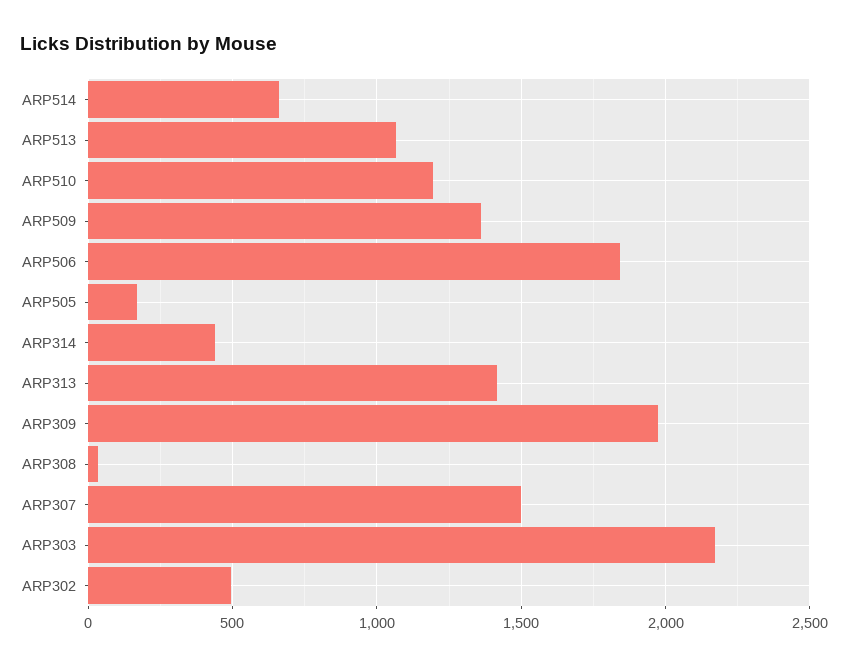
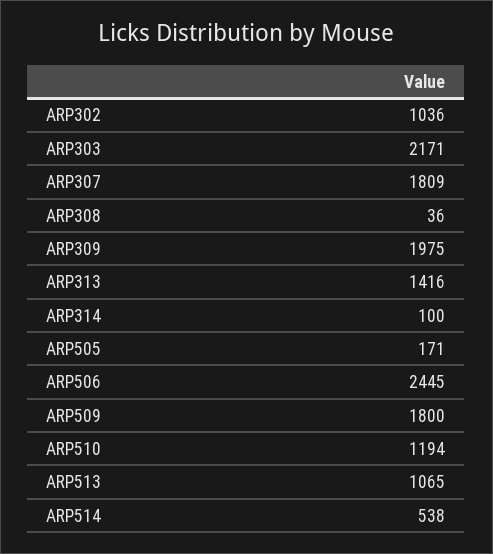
ARP514: 650 -> 538
ARP509: 1350 -> 1800
ARP506: 1850 -> 2445
ARP314: 450 -> 100
ARP307: 1500 -> 1809
ARP302: 500 -> 1036

